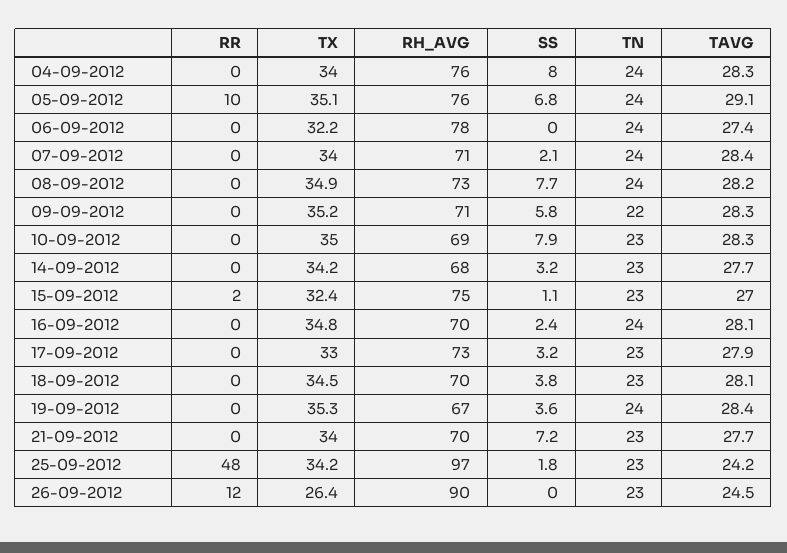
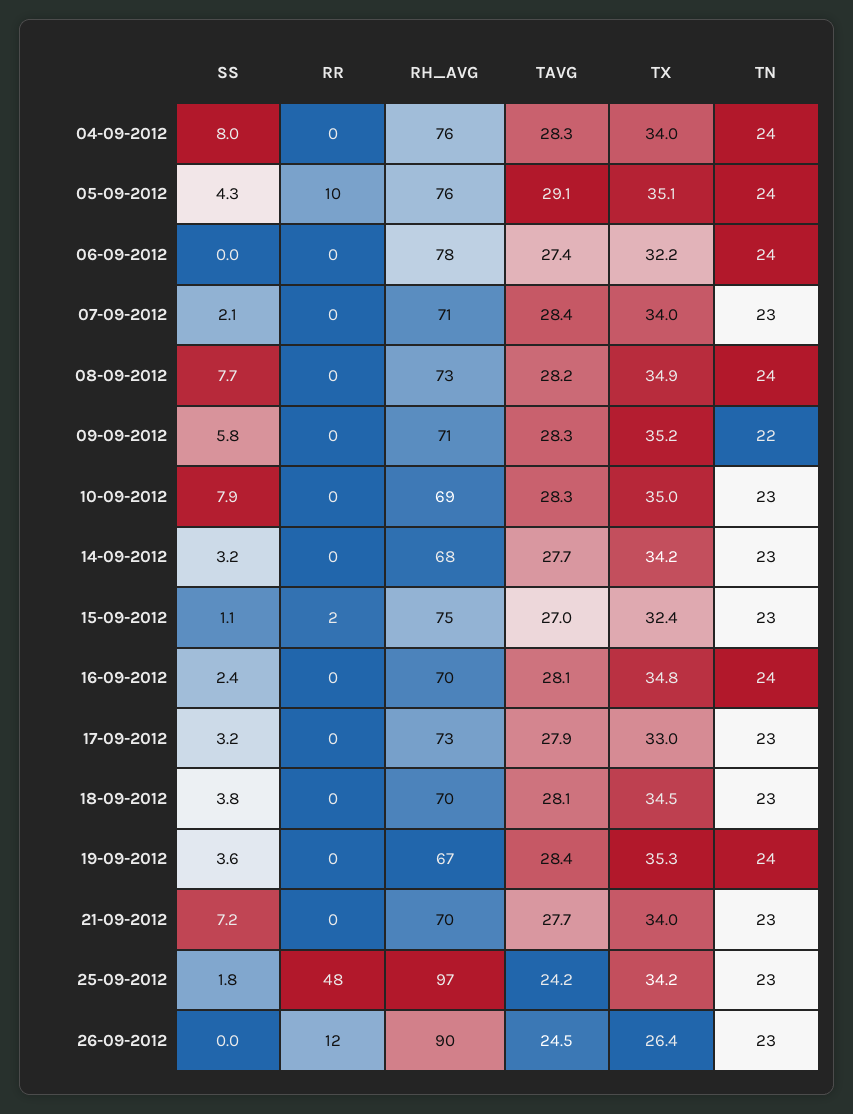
SS, 05-09-2012: 6.8 -> 4.3
TN, 07-09-2012: 24 -> 23

